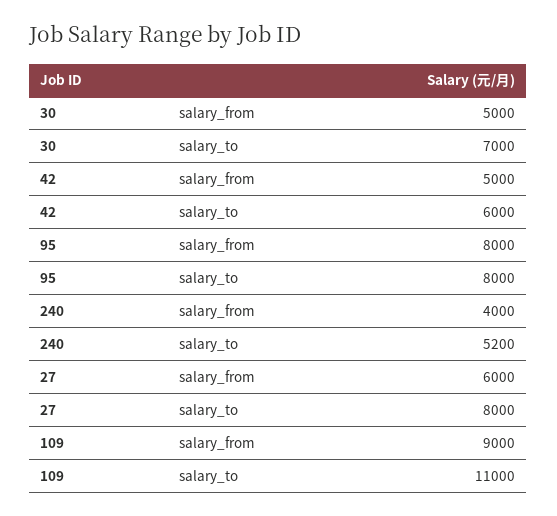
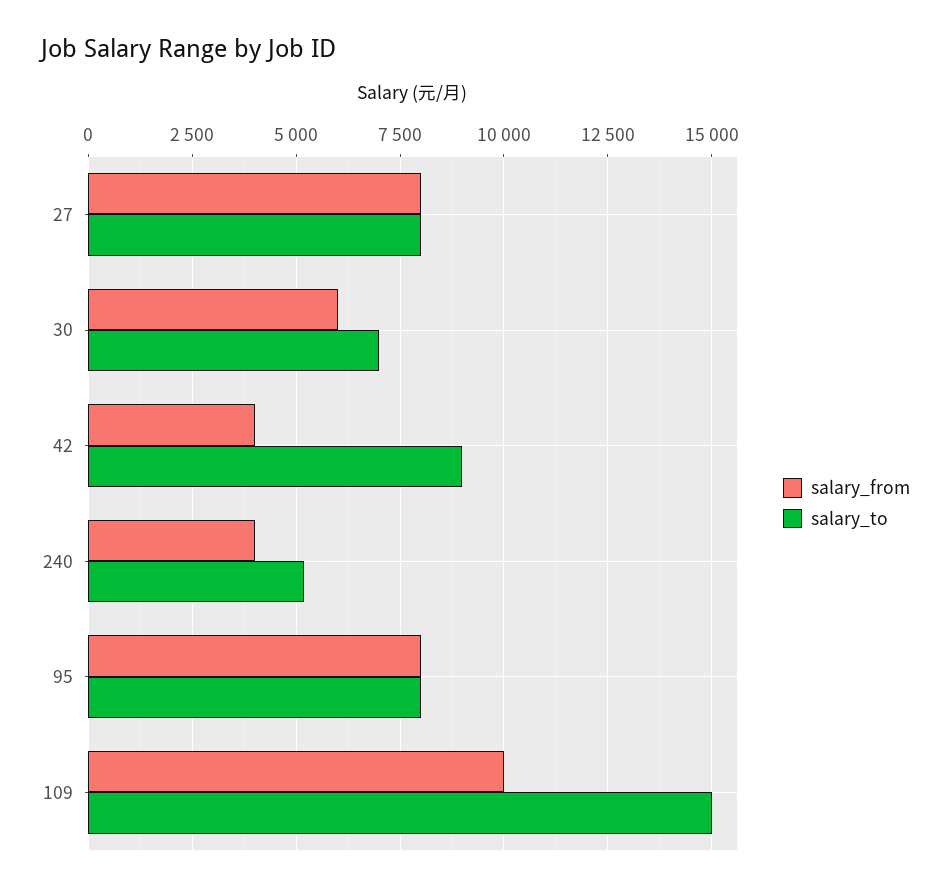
salary_from, 30: 5000 -> 6000
salary_from, 42: 5000 -> 4000
salary_to, 42: 6000 -> 9000
salary_from, 27: 6000 -> 8000
salary_from, 109: 9000 -> 10000
salary_to, 109: 11000 -> 15000

